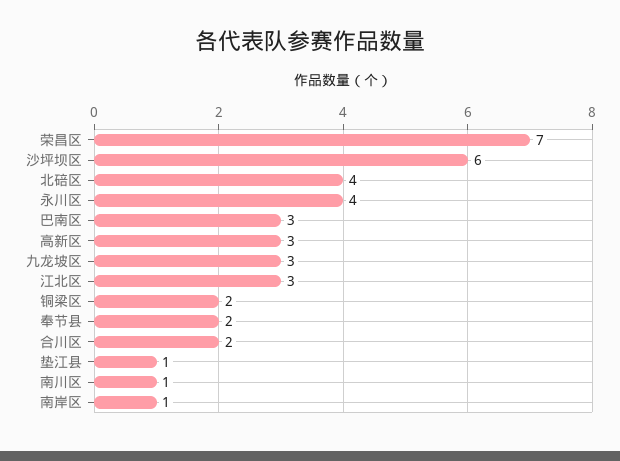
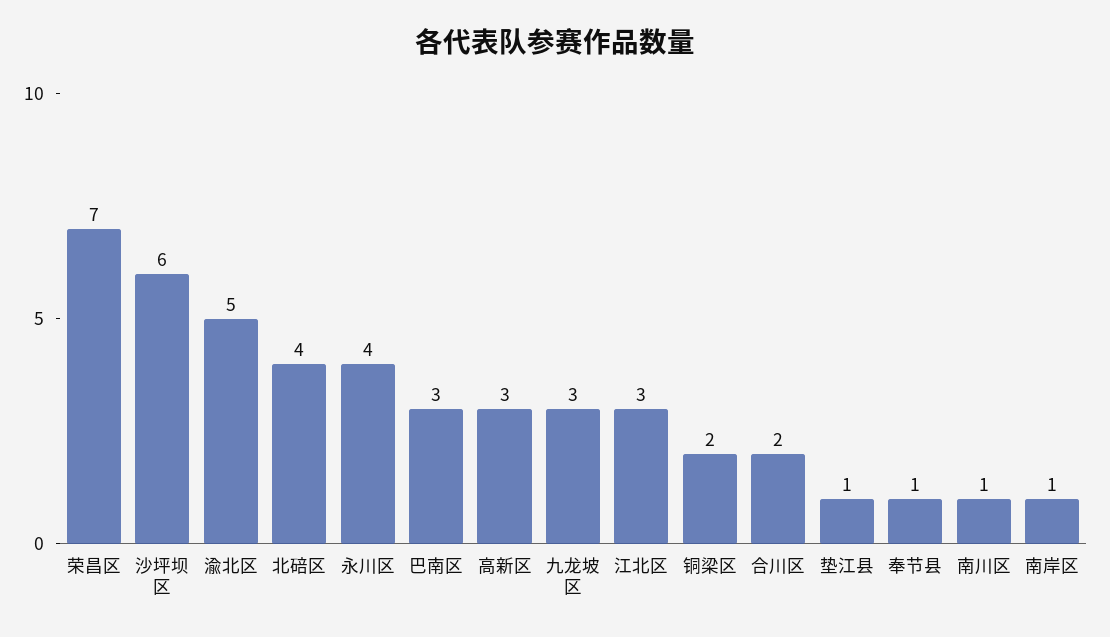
奉节县: 2 -> 1
渝北区: none -> 5

